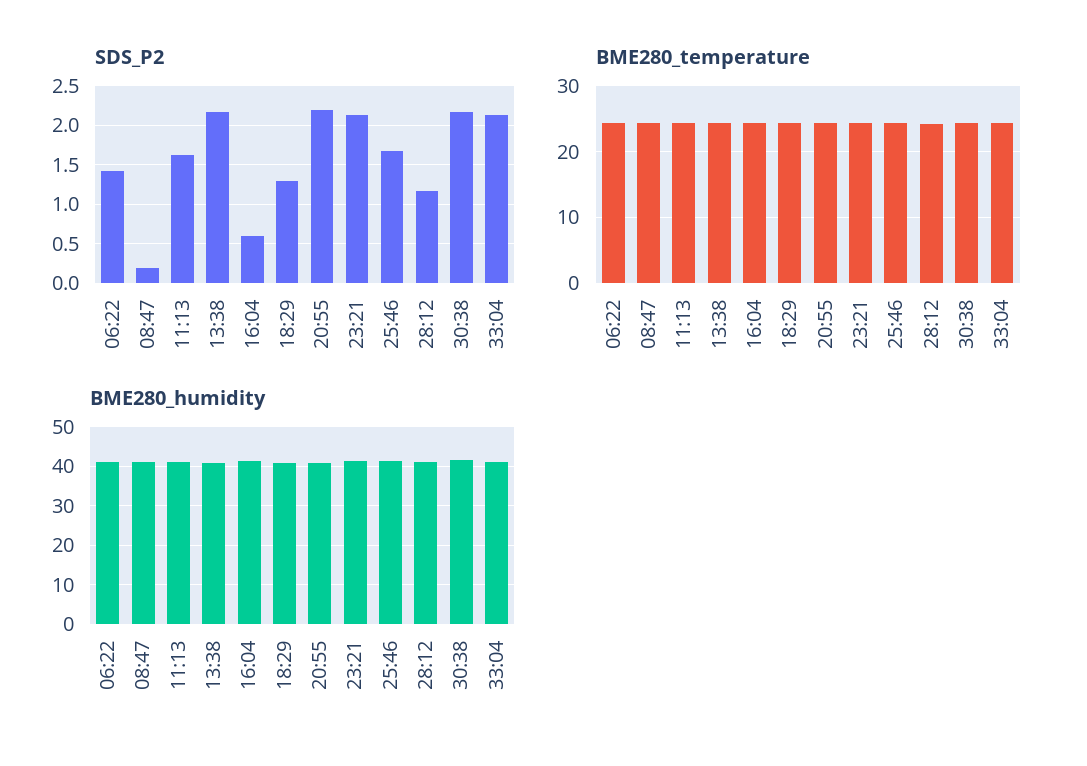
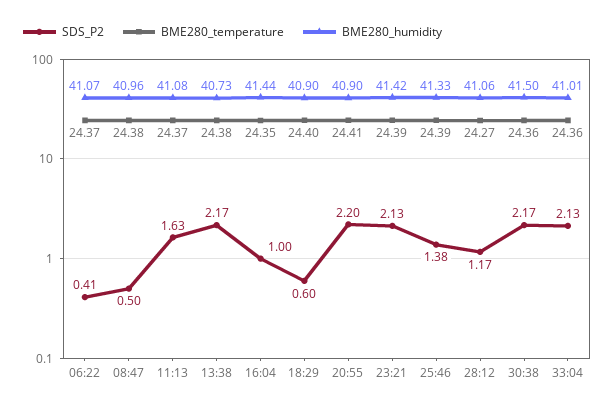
SDS_P2, 06:22: 1.4 -> 0.41
SDS_P2, 08:47: 0.2 -> 0.5
SDS_P2, 16:04: 0.6 -> 1
SDS_P2, 18:29: 1.3 -> 0.6
SDS_P2, 25:46: 1.7 -> 1.38

